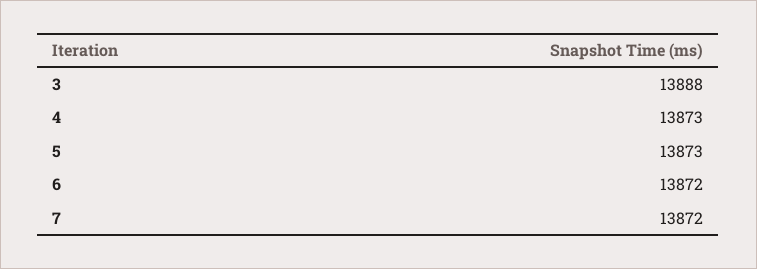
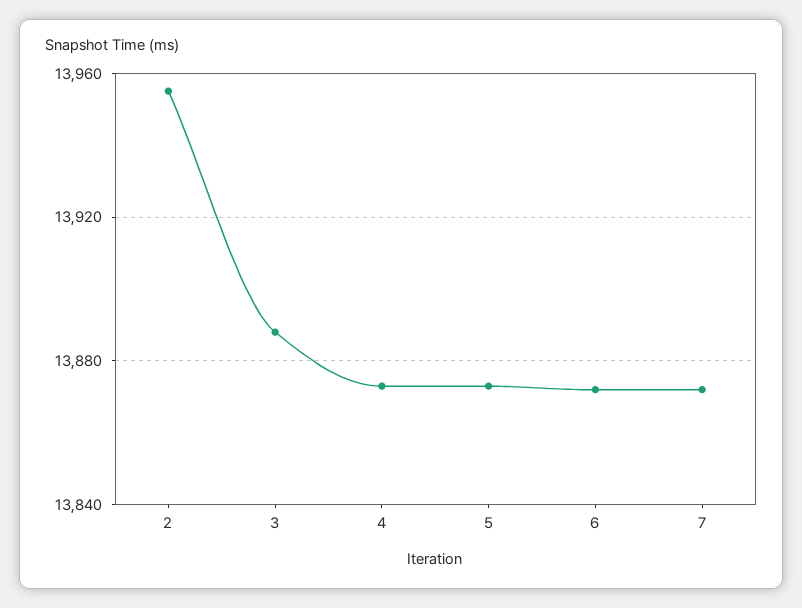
2: none -> 13955

